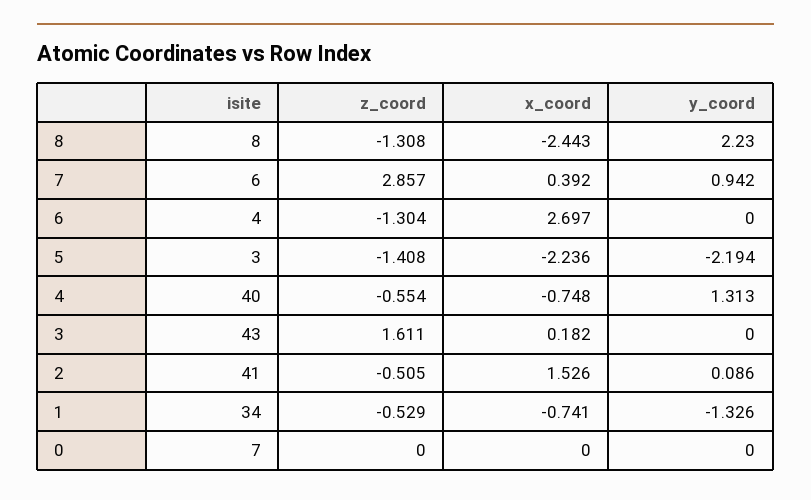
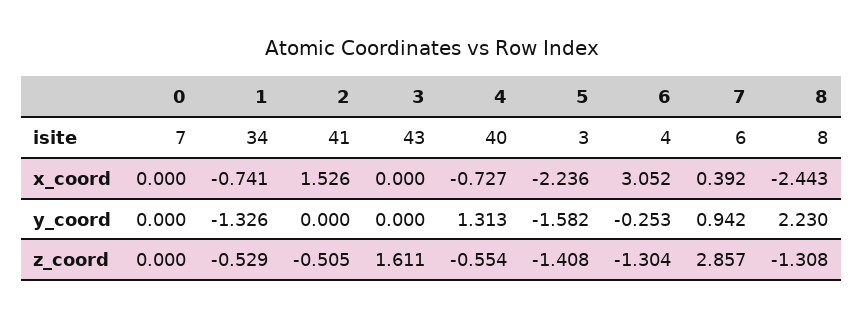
x_coord, 6: 2.697 -> 3.052
y_coord, 6: 0 -> -0.253
y_coord, 5: -2.194 -> -1.582
x_coord, 4: -0.748 -> -0.727
x_coord, 3: 0.182 -> 0
y_coord, 2: 0.086 -> 0

